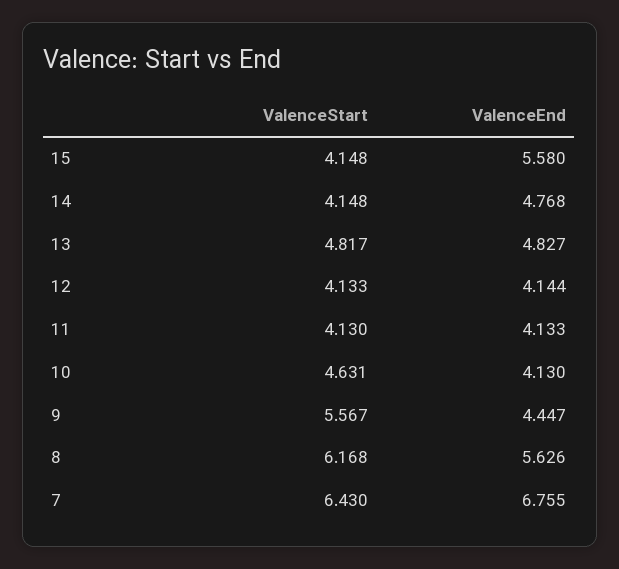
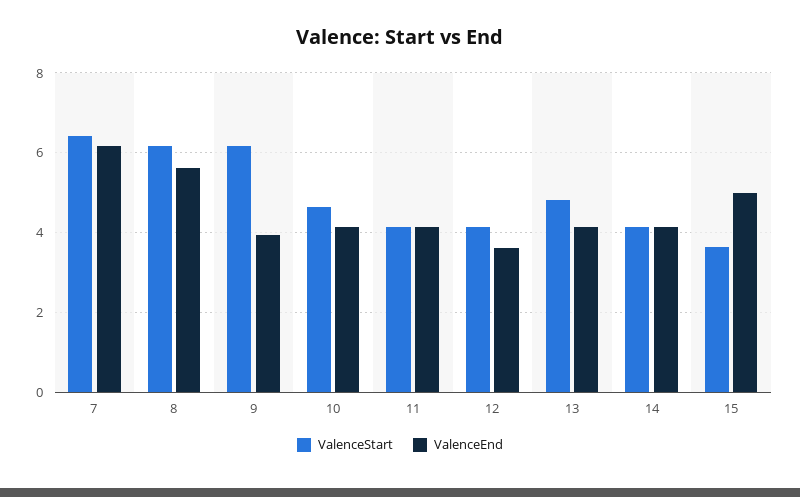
ValenceStart, 15: 4.148 -> 3.6
ValenceEnd, 15: 5.58 -> 5
ValenceEnd, 14: 4.768 -> 4.2
ValenceEnd, 13: 4.827 -> 4.2
ValenceEnd, 12: 4.144 -> 3.6
ValenceStart, 9: 5.567 -> 6.2
ValenceEnd, 9: 4.447 -> 4
ValenceEnd, 7: 6.755 -> 6.2

